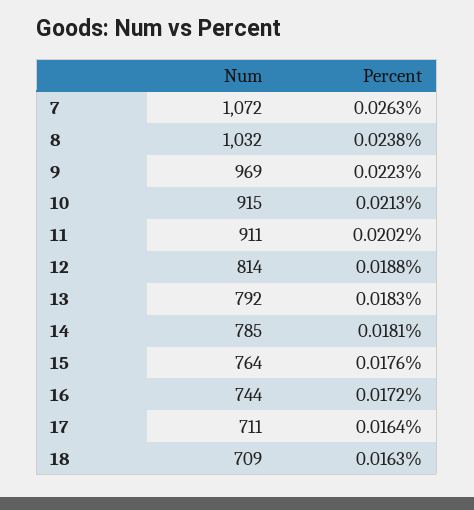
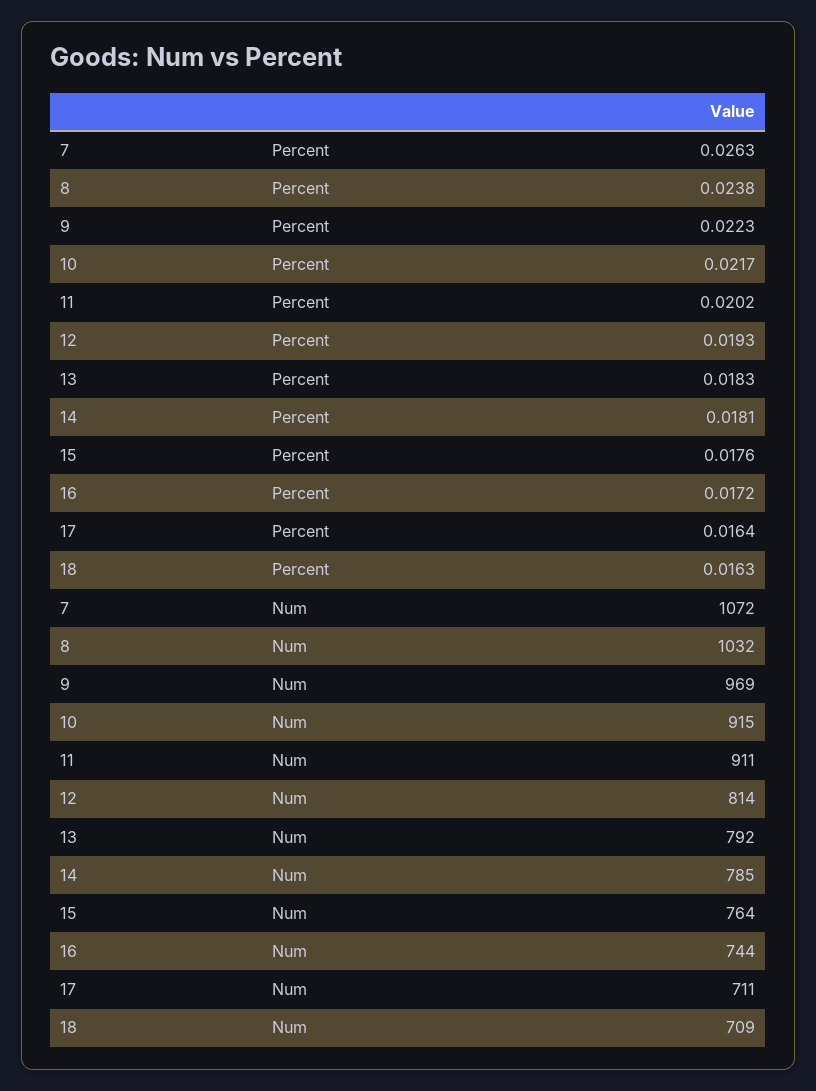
Percent, 10: 0.0213 -> 0.0217
Percent, 12: 0.0188 -> 0.0193

